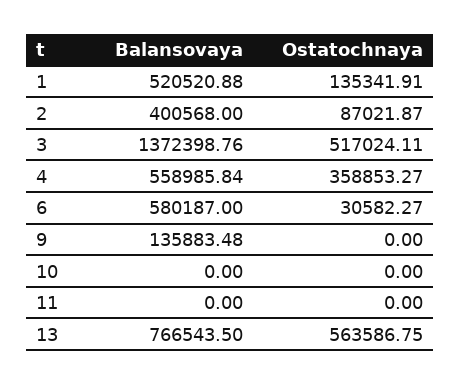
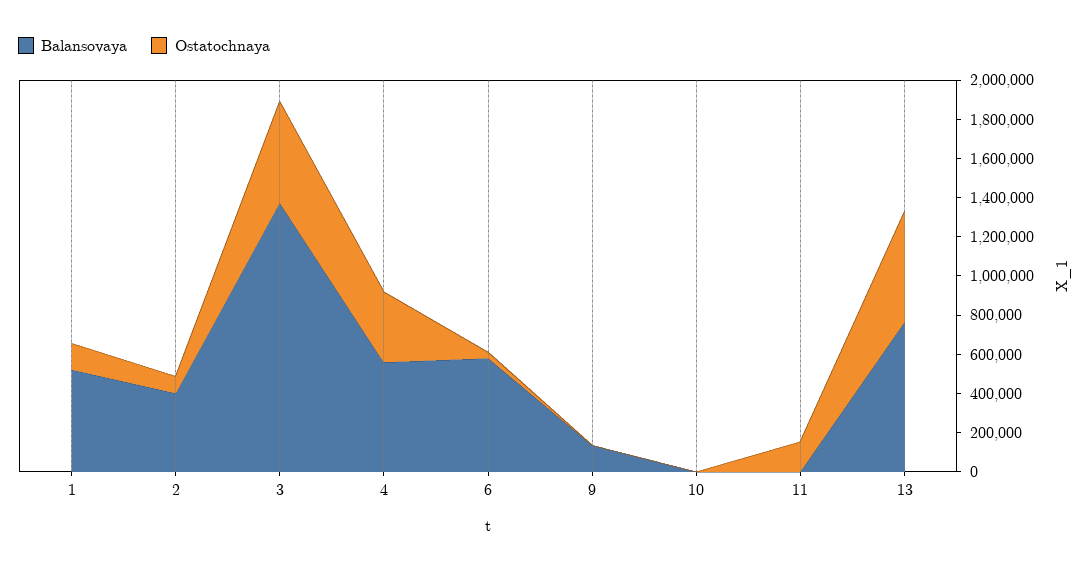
Ostatochnaya, 11: 0 -> 150000

